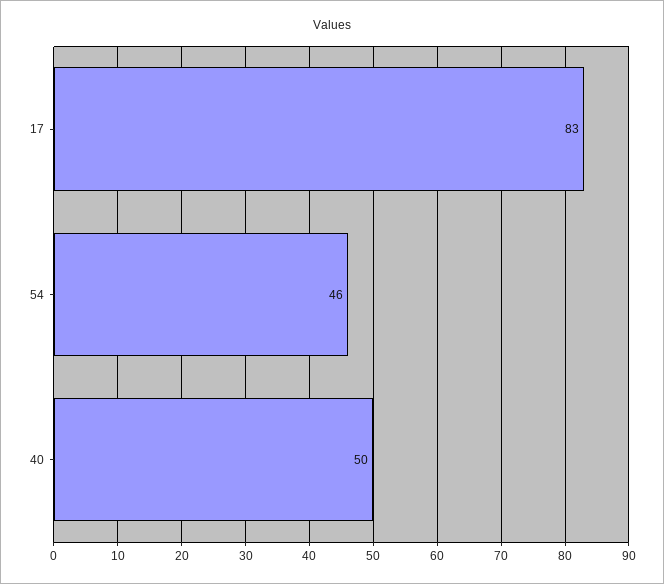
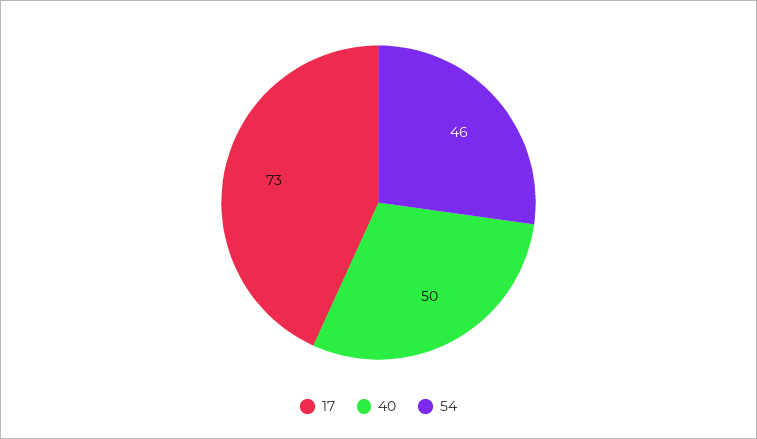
17: 83 -> 73

